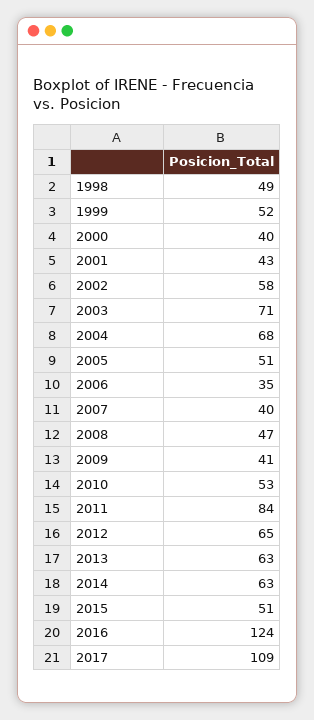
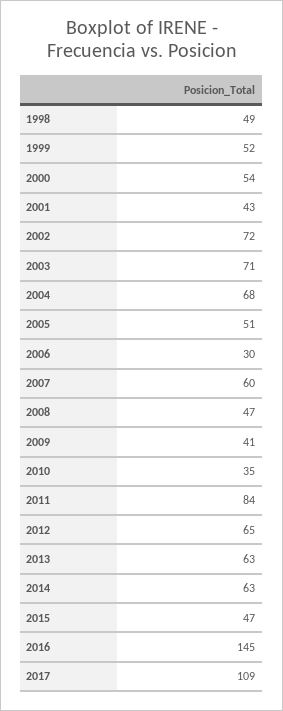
2000: 40 -> 54
2002: 58 -> 72
2006: 35 -> 30
2007: 40 -> 60
2010: 53 -> 35
2015: 51 -> 47
2016: 124 -> 145

